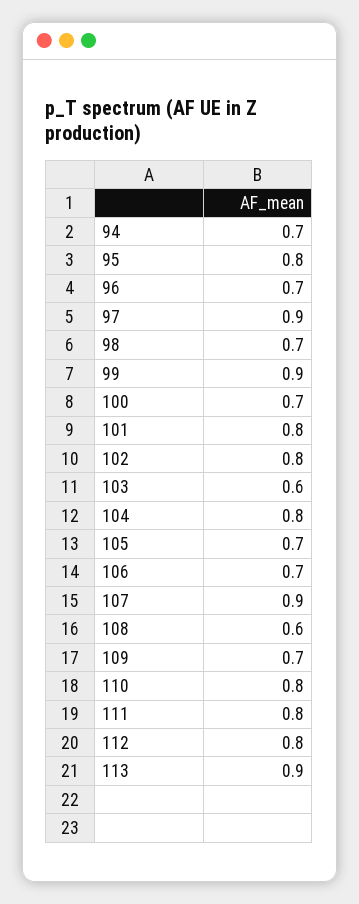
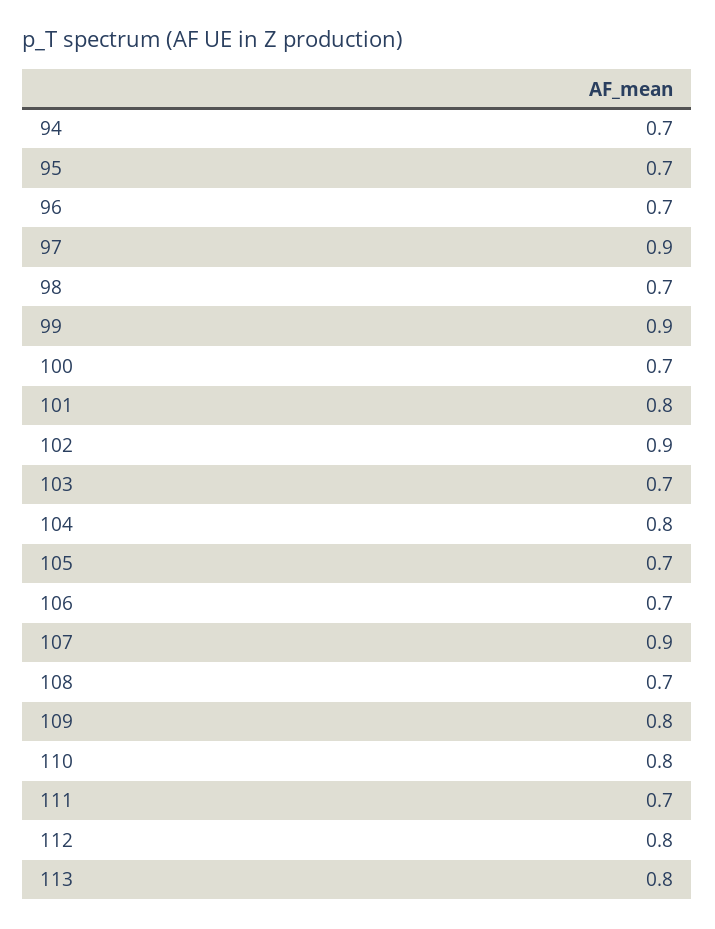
95: 0.8 -> 0.7
102: 0.8 -> 0.9
103: 0.6 -> 0.7
108: 0.6 -> 0.7
109: 0.7 -> 0.8
111: 0.8 -> 0.7
113: 0.9 -> 0.8

